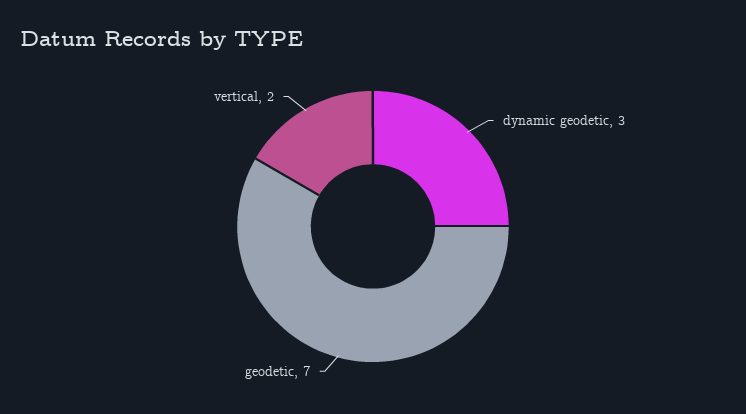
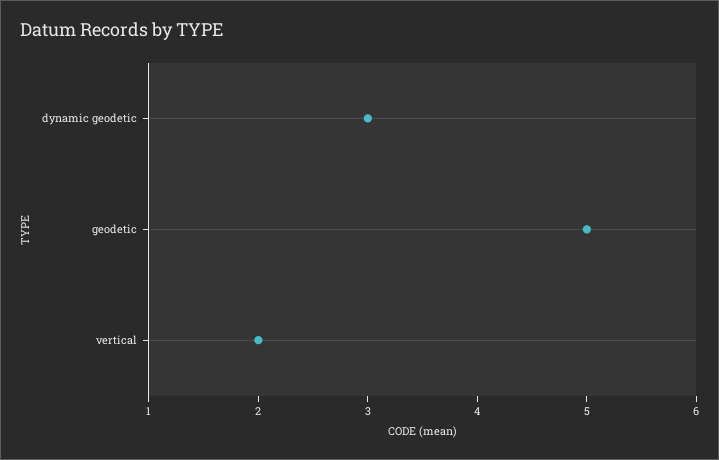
geodetic: 7 -> 5

